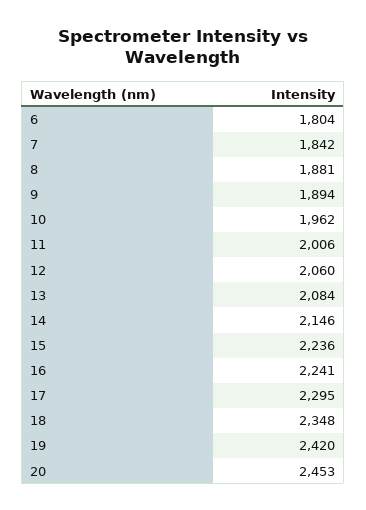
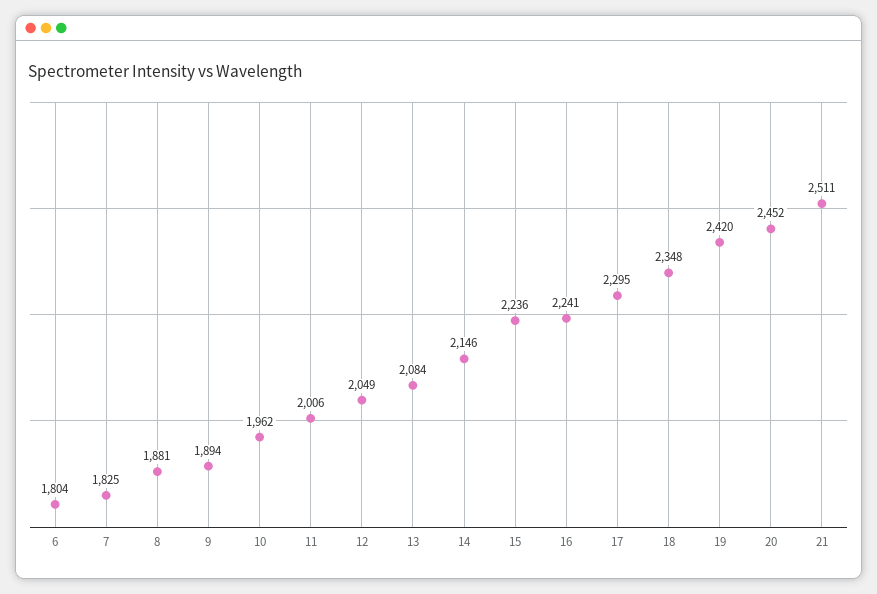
7: 1842 -> 1825
12: 2060 -> 2049
20: 2453 -> 2452
21: none -> 2511

